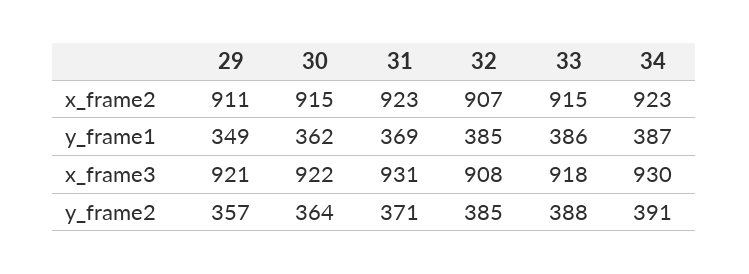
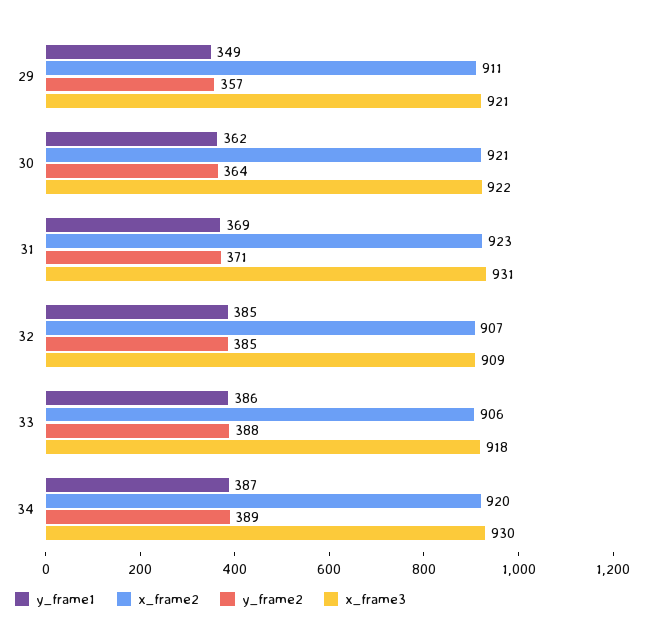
x_frame2, 30: 915 -> 921
x_frame2, 33: 915 -> 906
x_frame2, 34: 923 -> 920
x_frame3, 32: 908 -> 909
y_frame2, 34: 391 -> 389

